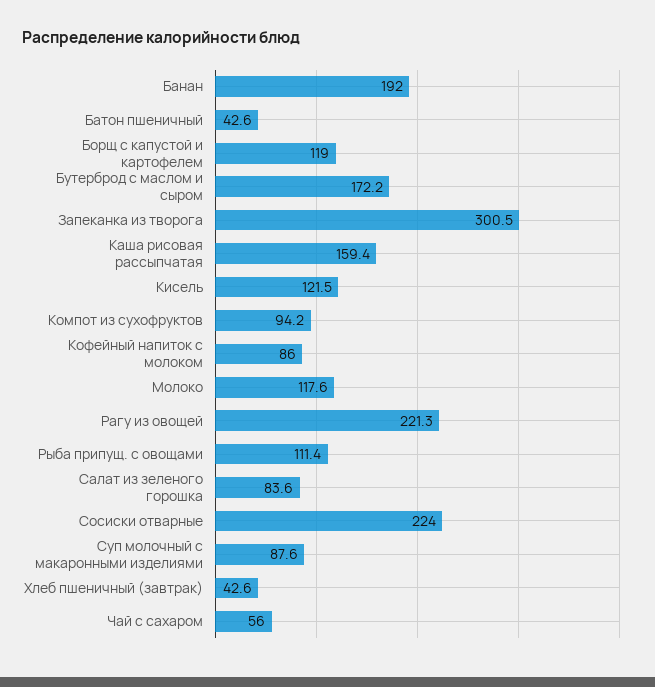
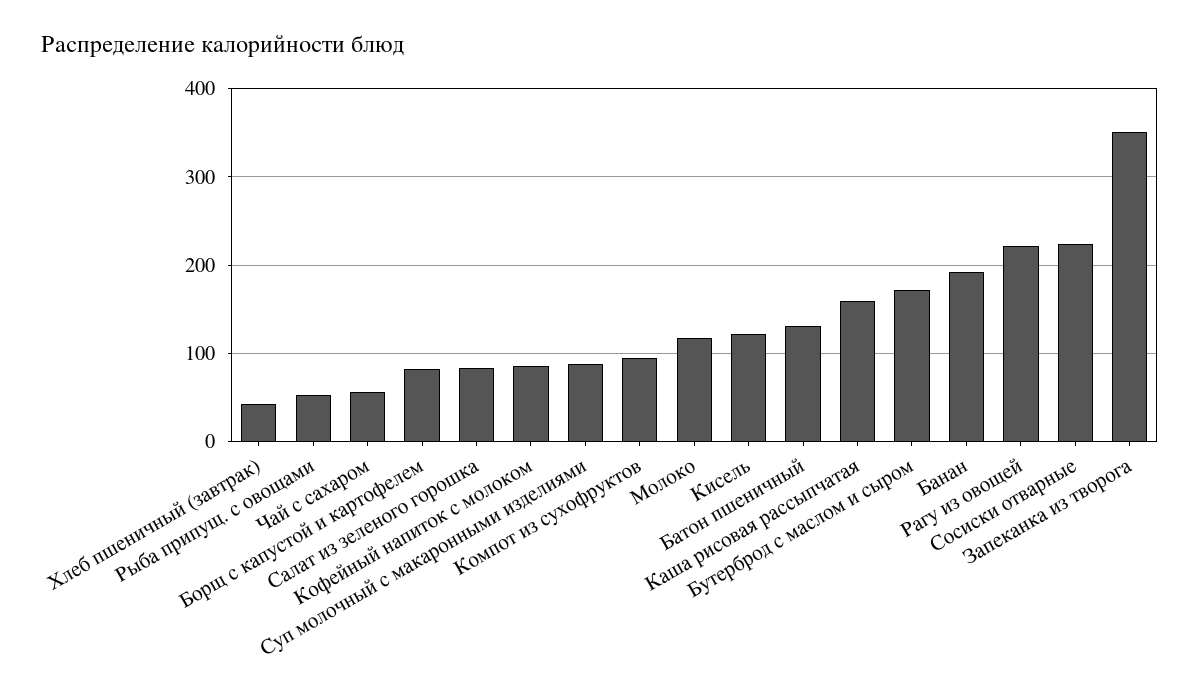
Батон пшеничный: 42.6 -> 130
Борщ с капустой и картофелем: 119 -> 80
Запеканка из творога: 300.5 -> 350
Рыба припущ. с овощами: 111.4 -> 50

